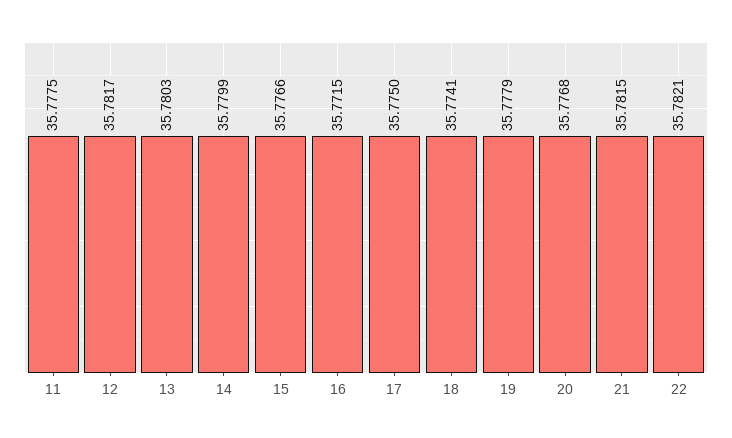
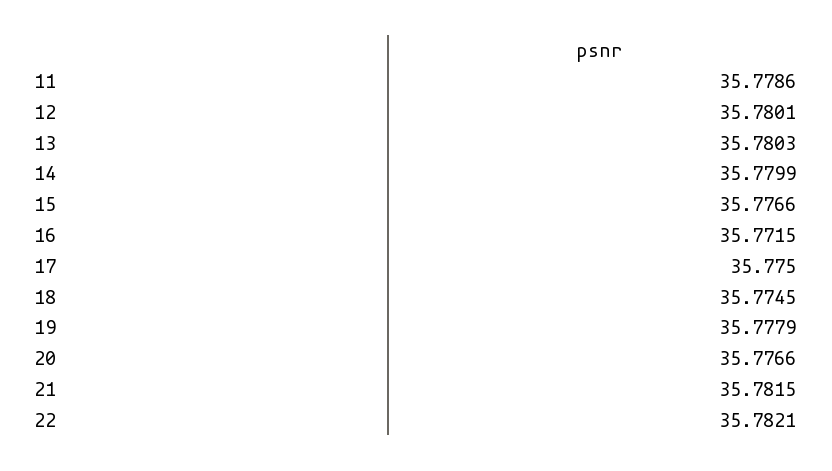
11: 35.7775 -> 35.7786
12: 35.7817 -> 35.7801
18: 35.7741 -> 35.7745
20: 35.7768 -> 35.7766

